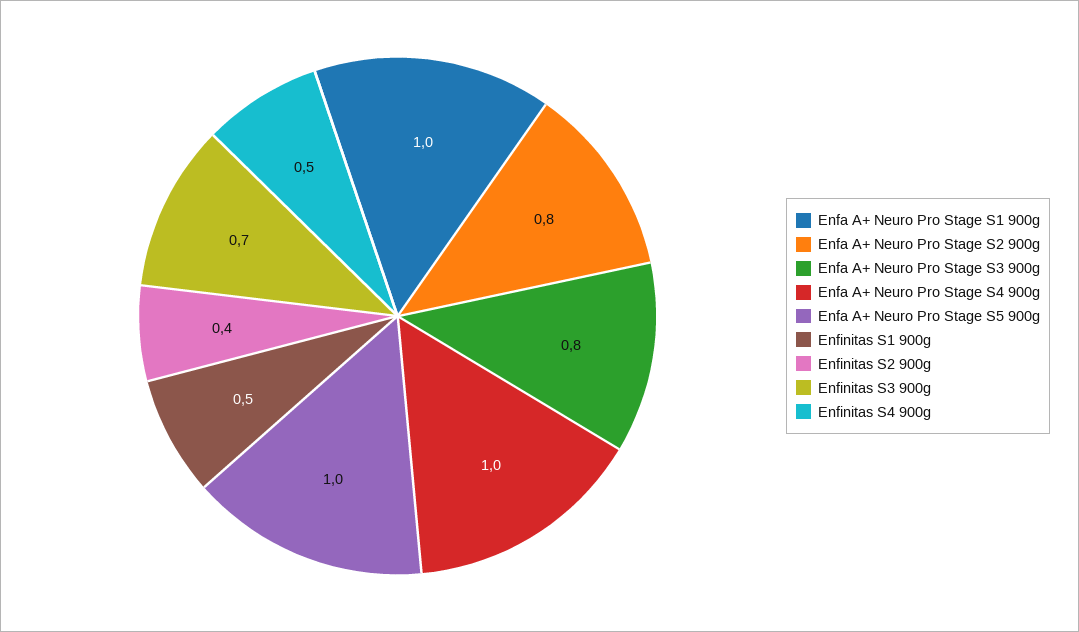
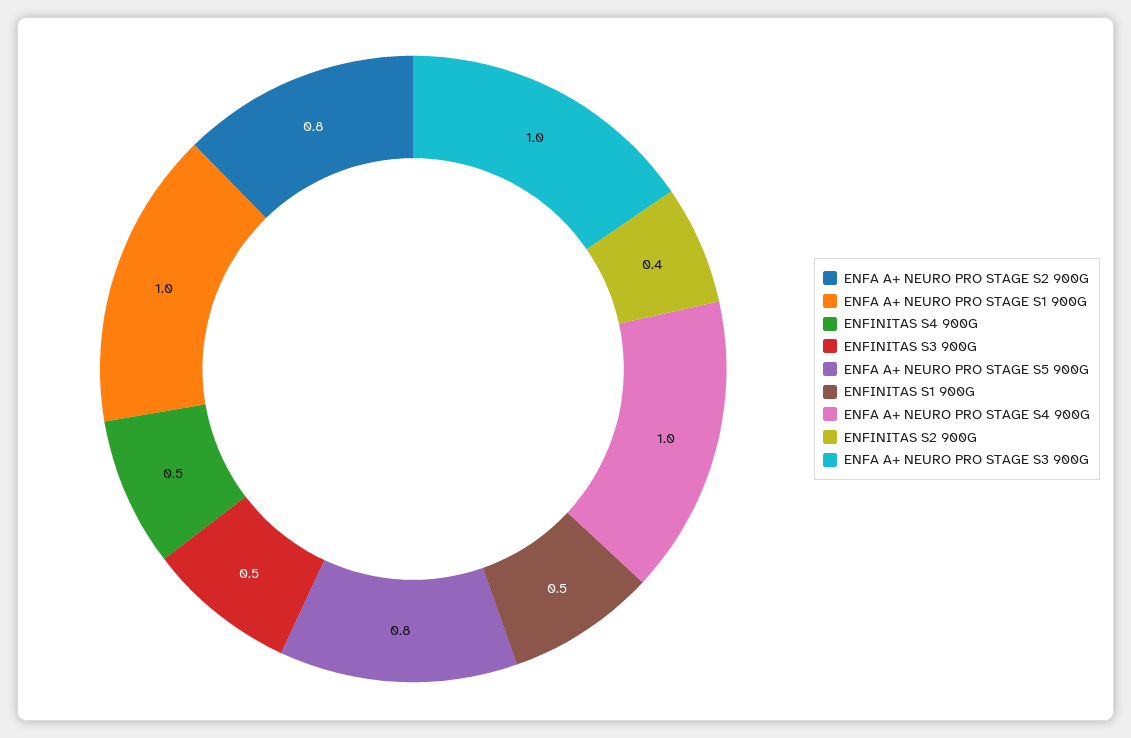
Enfa A+ Neuro Pro Stage S3 900g: 0.8 -> 1
Enfa A+ Neuro Pro Stage S5 900g: 1 -> 0.8
Enfinitas S3 900g: 0.7 -> 0.5

